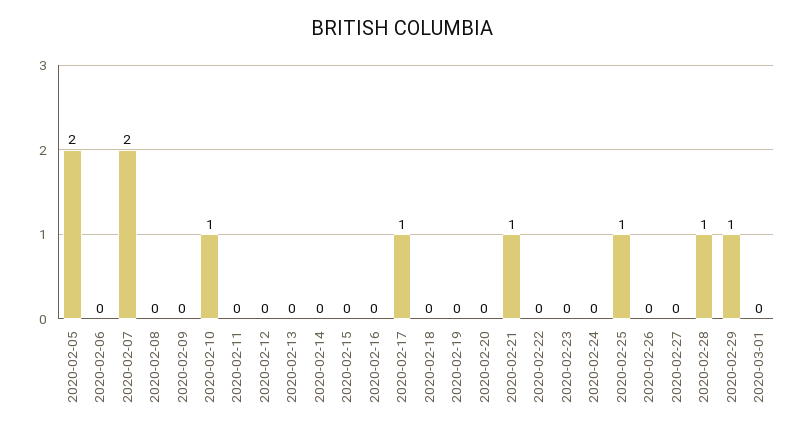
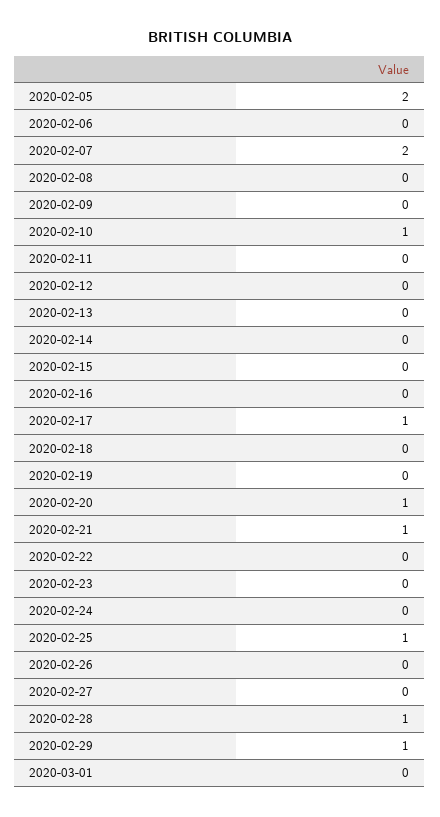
2020-02-20: 0 -> 1

